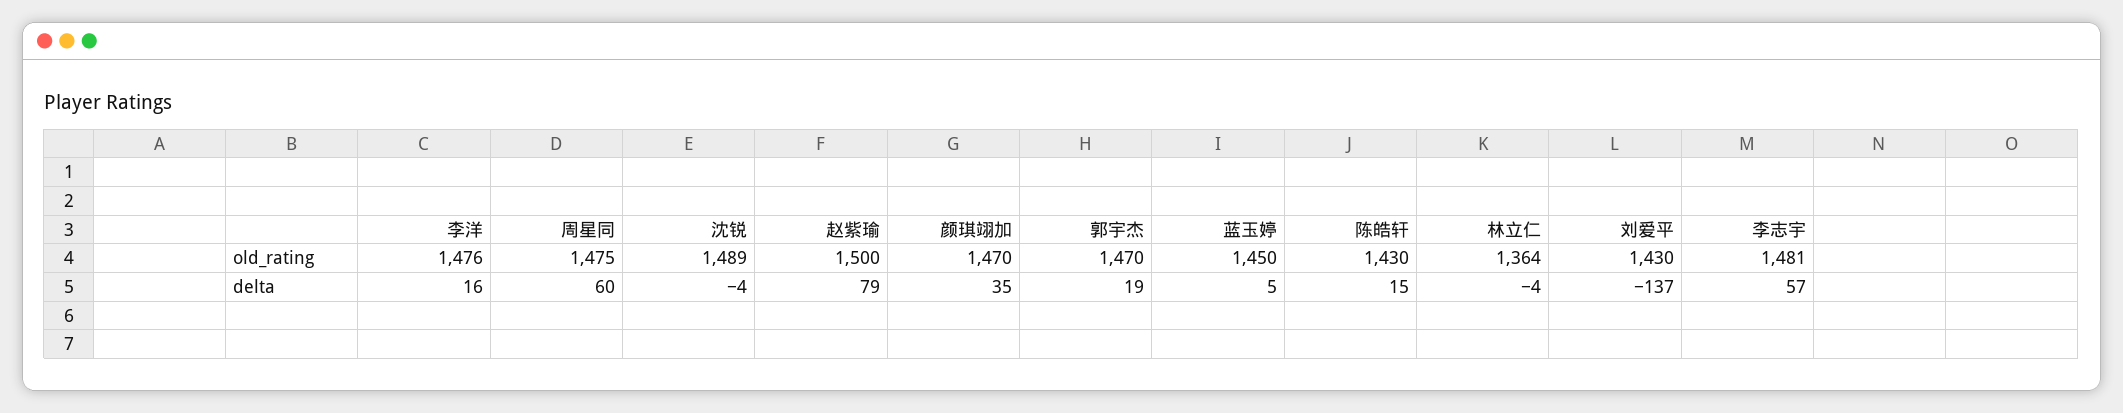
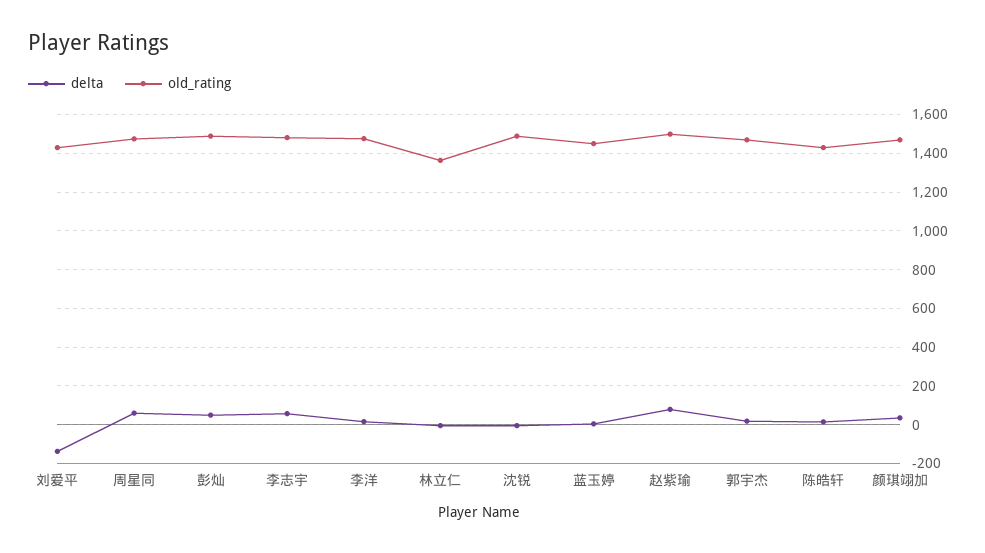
delta, 彭灿: none -> 50
old_rating, 彭灿: none -> 1500

